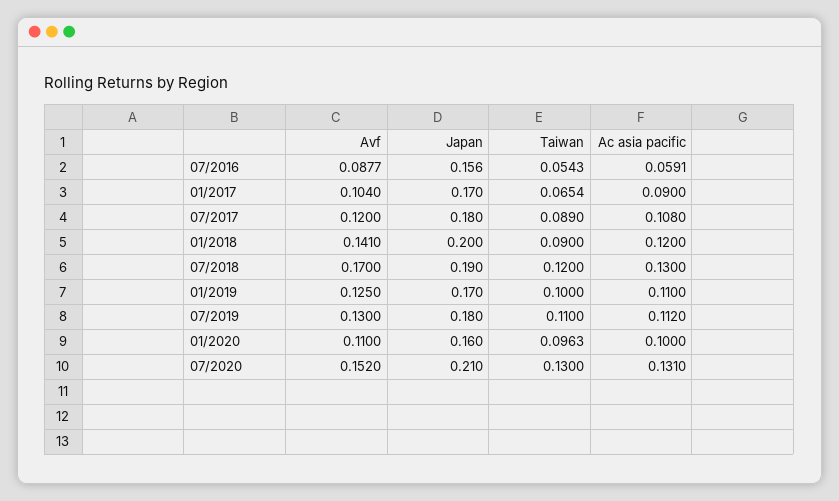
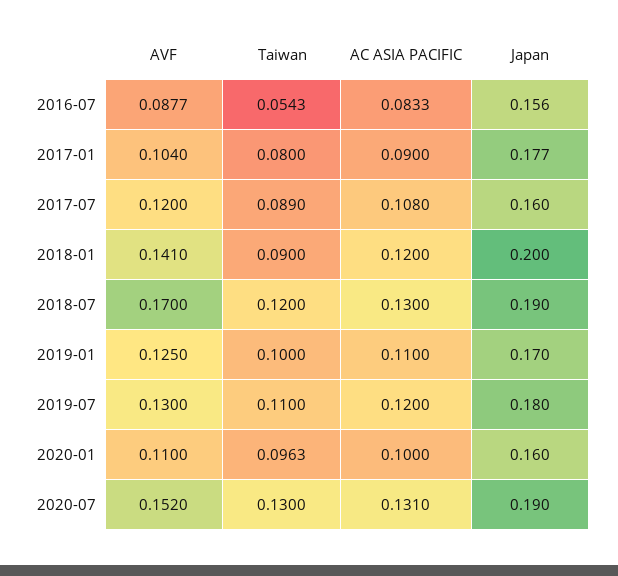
Ac asia pacific, 07/2016: 0.0591 -> 0.0833
Japan, 01/2017: 0.17 -> 0.177
Taiwan, 01/2017: 0.0654 -> 0.08
Japan, 07/2017: 0.18 -> 0.16
Ac asia pacific, 07/2019: 0.112 -> 0.12
Japan, 07/2020: 0.21 -> 0.19

